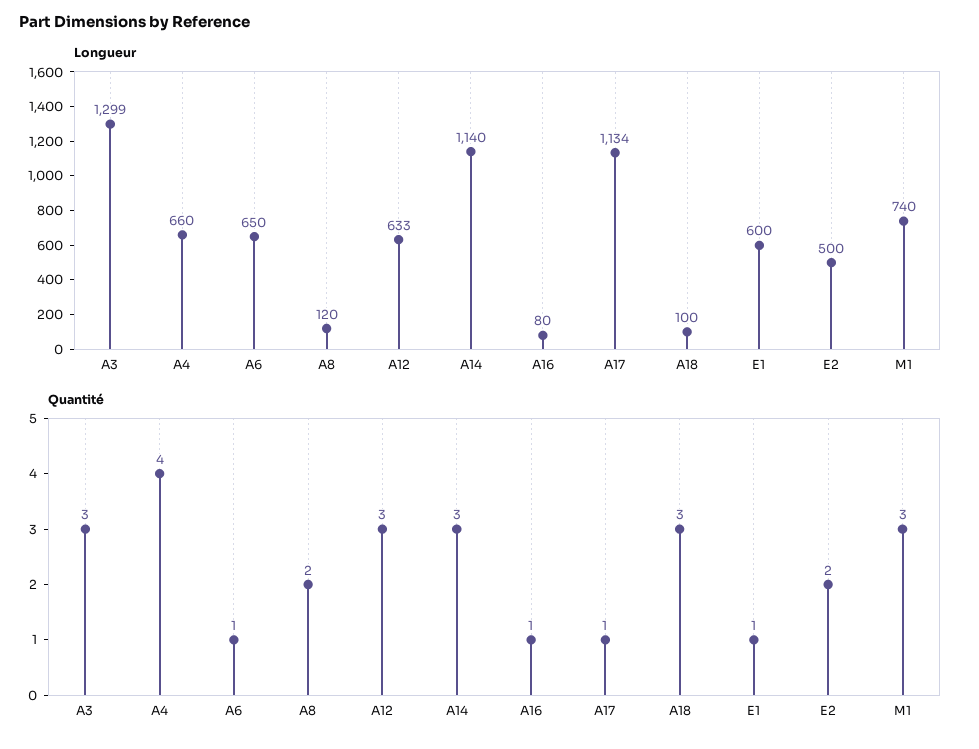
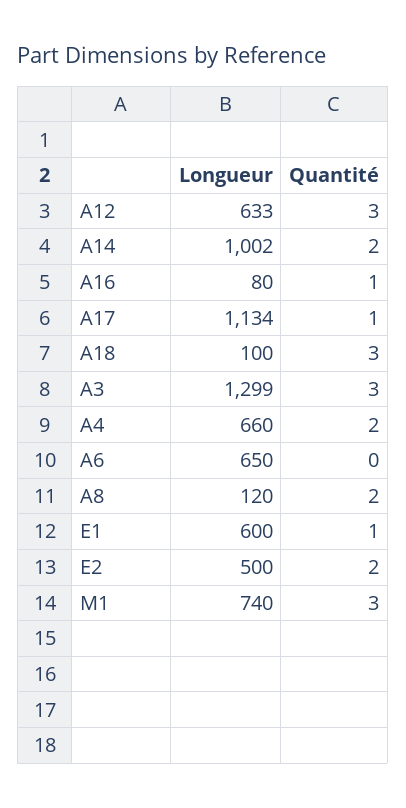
Longueur, A14: 1140 -> 1002
Quantité, A4: 4 -> 2
Quantité, A6: 1 -> 0
Quantité, A14: 3 -> 2

